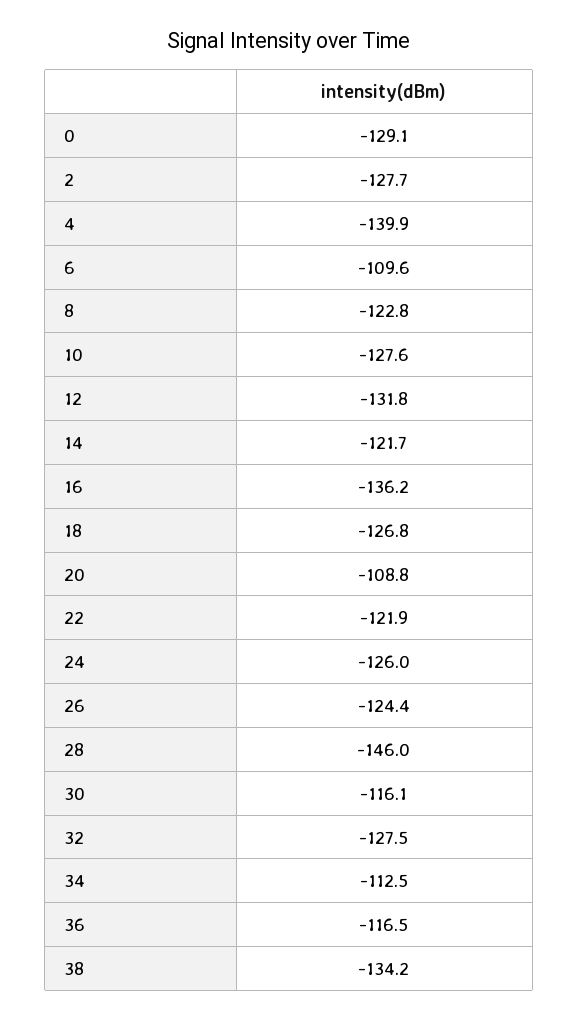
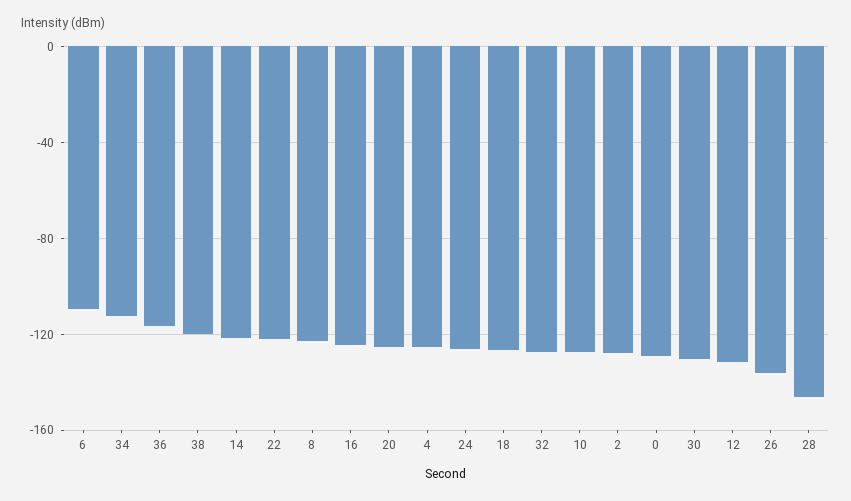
4: -139.9 -> -125
16: -136.2 -> -125
20: -108.8 -> -125
26: -124.4 -> -135
30: -116.1 -> -130
38: -134.2 -> -120

